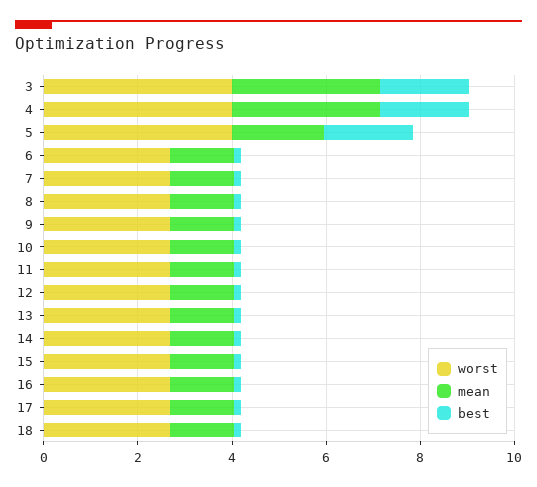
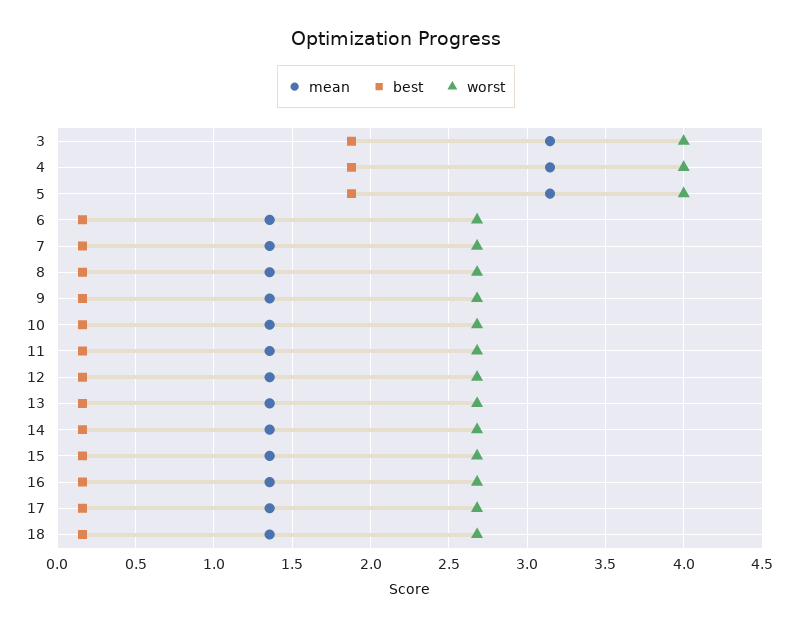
mean, 5: 2 -> 3.15

